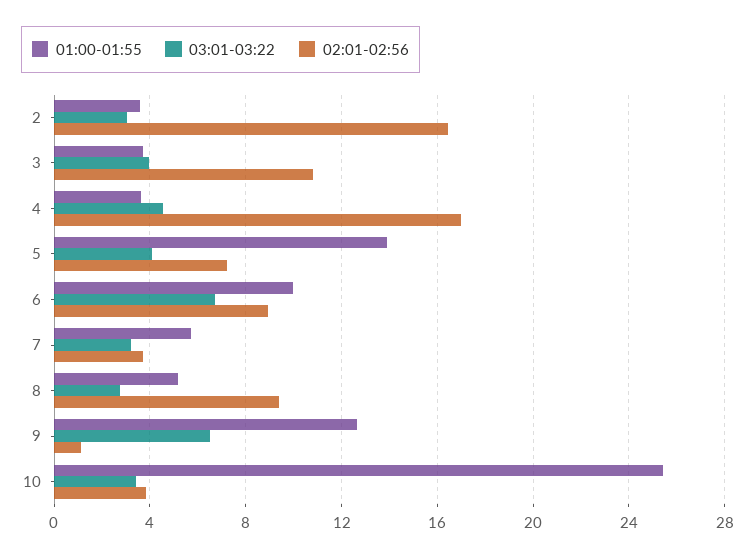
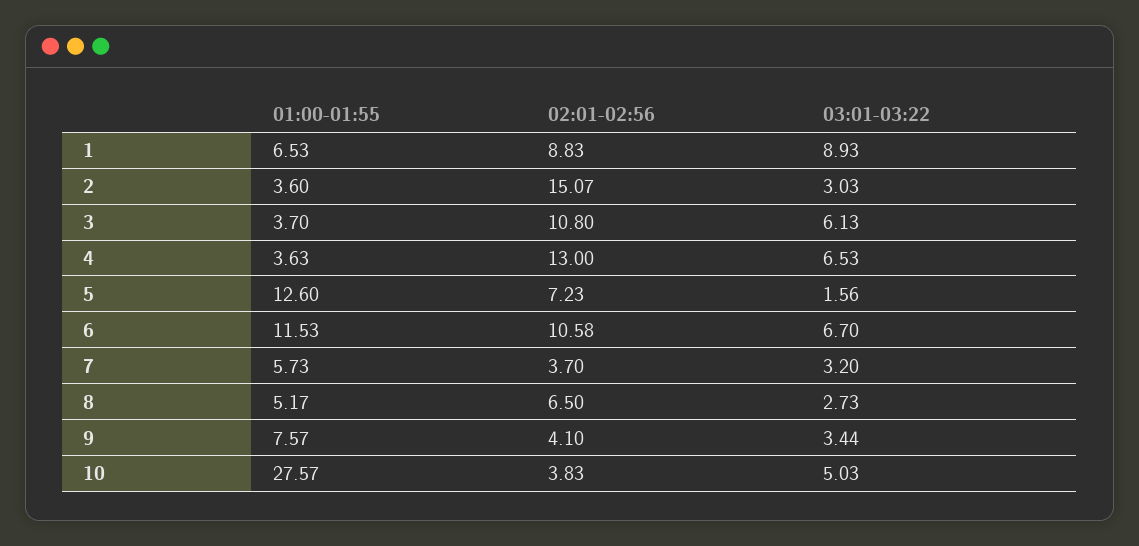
02:01-02:56, 2: 16.5 -> 15.07
03:01-03:22, 3: 4 -> 6.13
03:01-03:22, 4: 4.5 -> 6.53
02:01-02:56, 4: 17 -> 13
01:00-01:55, 5: 14 -> 12.6
03:01-03:22, 5: 4 -> 1.56
01:00-01:55, 6: 10 -> 11.53
02:01-02:56, 6: 9 -> 10.58
02:01-02:56, 8: 9.5 -> 6.5
01:00-01:55, 9: 12.5 -> 7.57
03:01-03:22, 9: 6.5 -> 3.44
02:01-02:56, 9: 1 -> 4.1
01:00-01:55, 10: 25.5 -> 27.57
03:01-03:22, 10: 3.5 -> 5.03
01:00-01:55, 1: none -> 6.53
02:01-02:56, 1: none -> 8.83
03:01-03:22, 1: none -> 8.93

